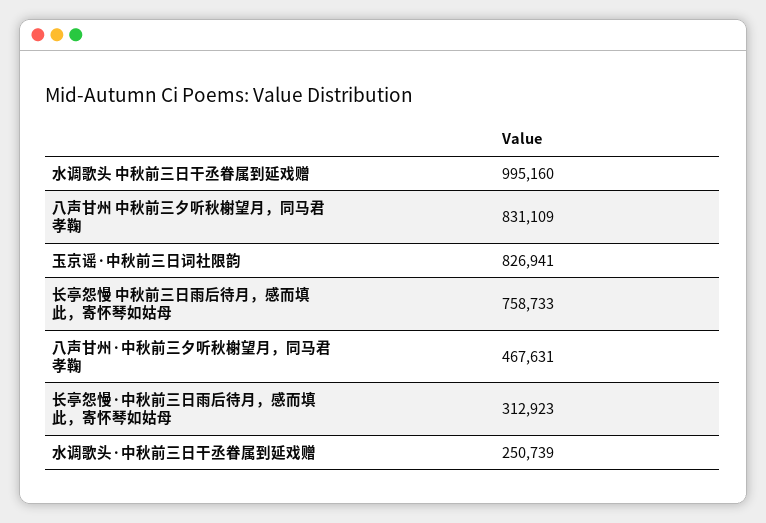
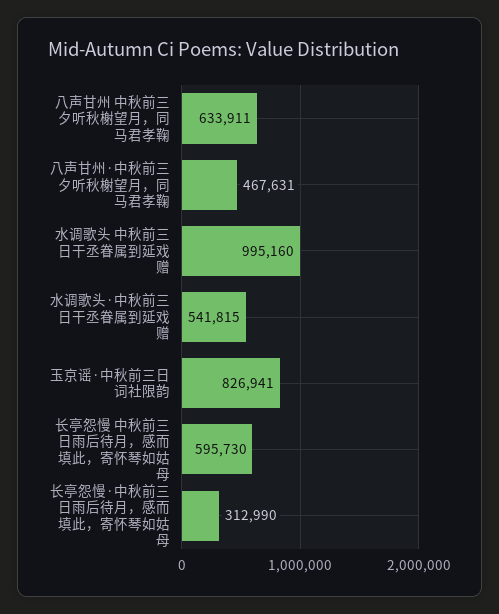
八声甘州 中秋前三夕听秋榭望月，同马君孝鞠: 831109 -> 633911
长亭怨慢 中秋前三日雨后待月，感而填此，寄怀琴如姑母: 758733 -> 595730
长亭怨慢·中秋前三日雨后待月，感而填此，寄怀琴如姑母: 312923 -> 312990
水调歌头·中秋前三日干丞眷属到延戏赠: 250739 -> 541815

